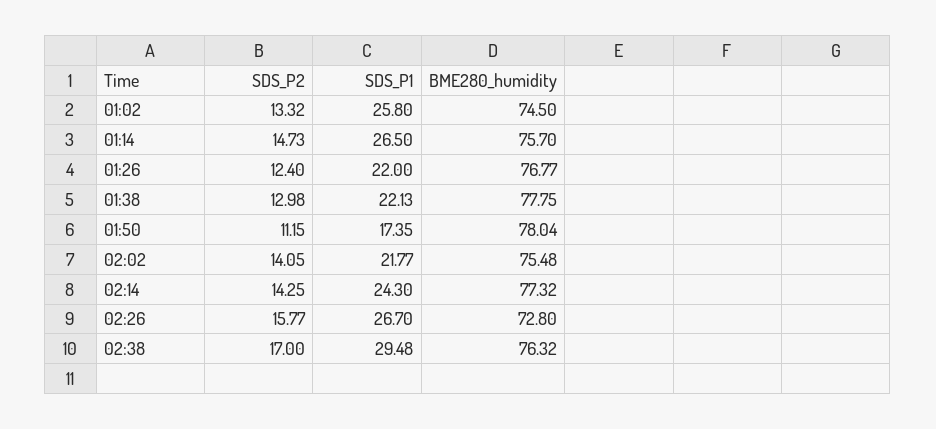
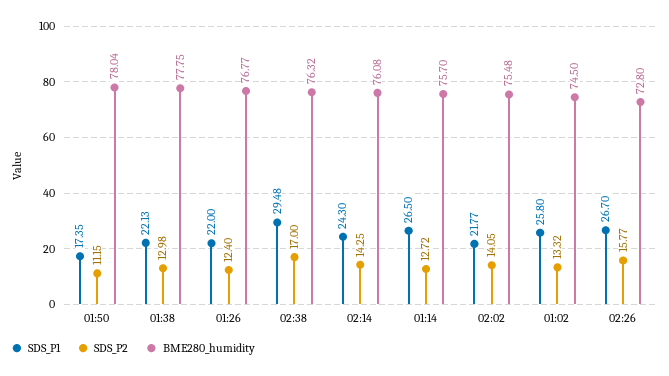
SDS_P2, 01:14: 14.73 -> 12.72
BME280_humidity, 02:14: 77.32 -> 76.08

